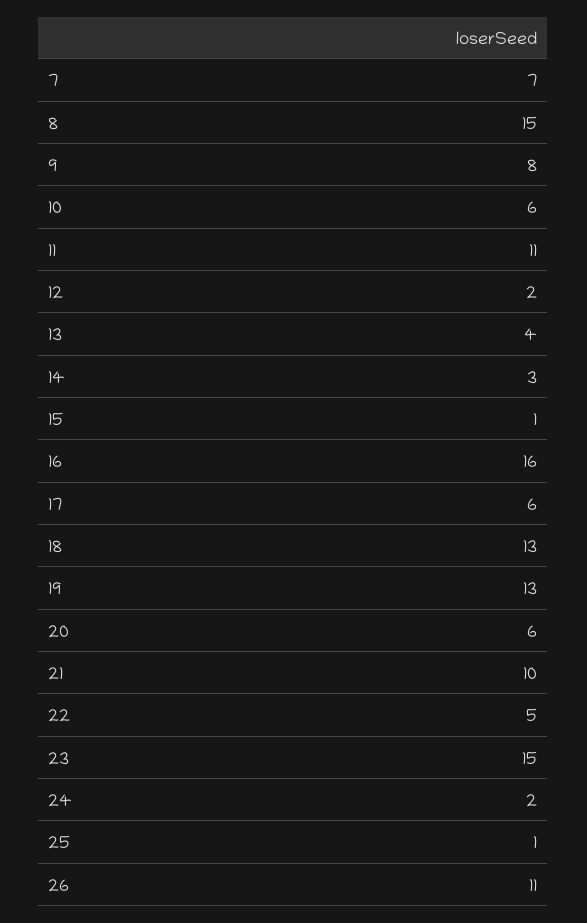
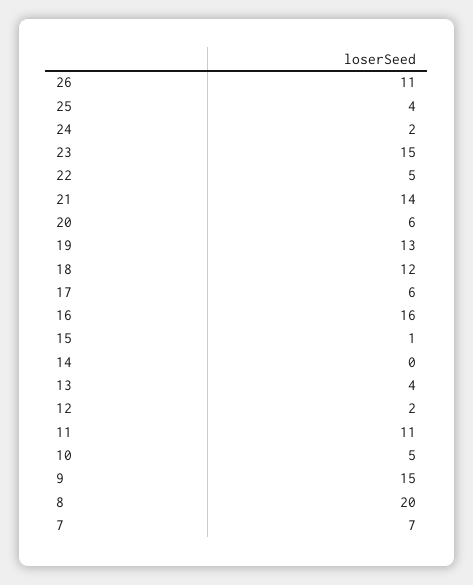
8: 15 -> 20
9: 8 -> 15
10: 6 -> 5
14: 3 -> 0
18: 13 -> 12
21: 10 -> 14
25: 1 -> 4

